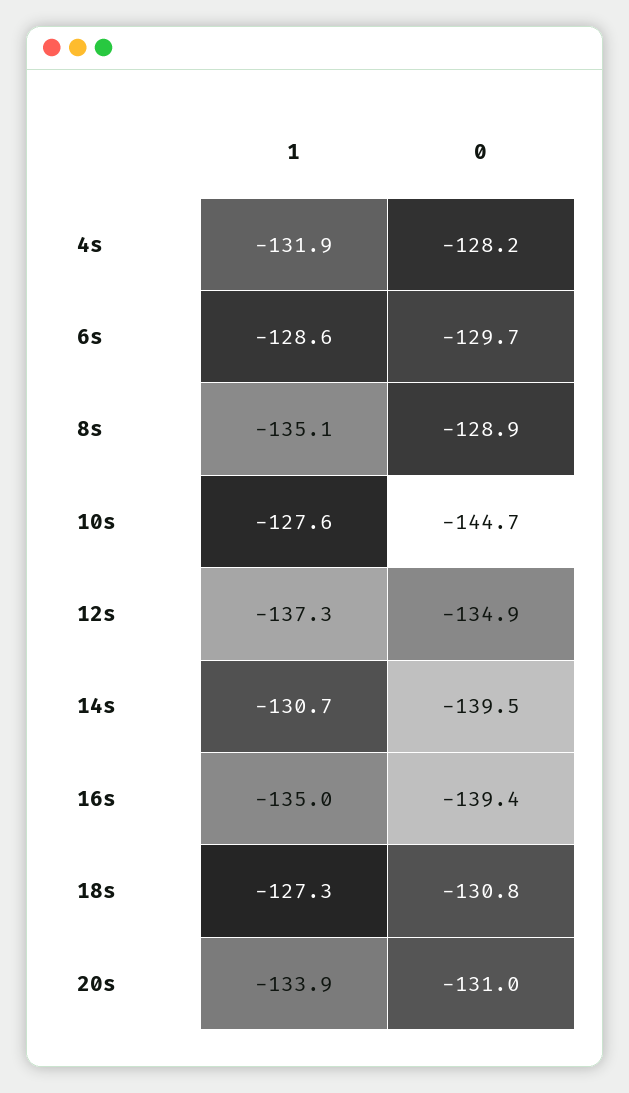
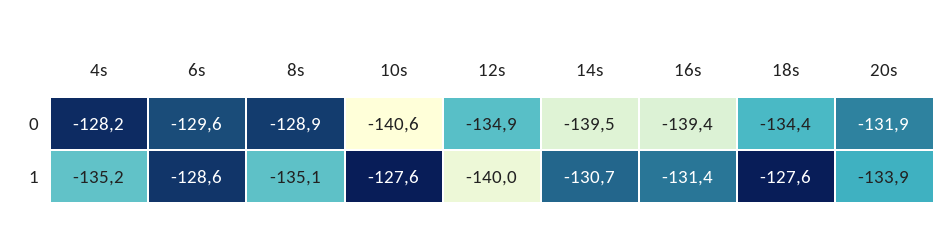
1, 4s: -131.9 -> -135.2
0, 6s: -129.7 -> -129.6
0, 10s: -144.7 -> -140.6
1, 12s: -137.3 -> -140
1, 16s: -135 -> -131.4
1, 18s: -127.3 -> -127.6
0, 18s: -130.8 -> -134.4
0, 20s: -131 -> -131.9

